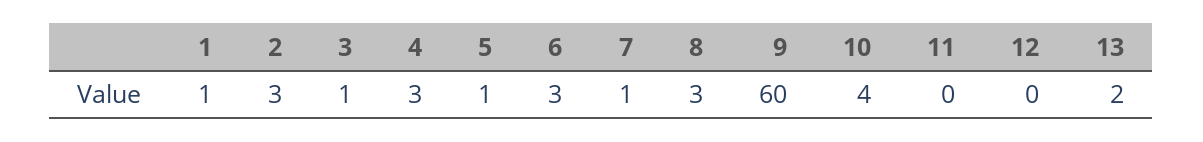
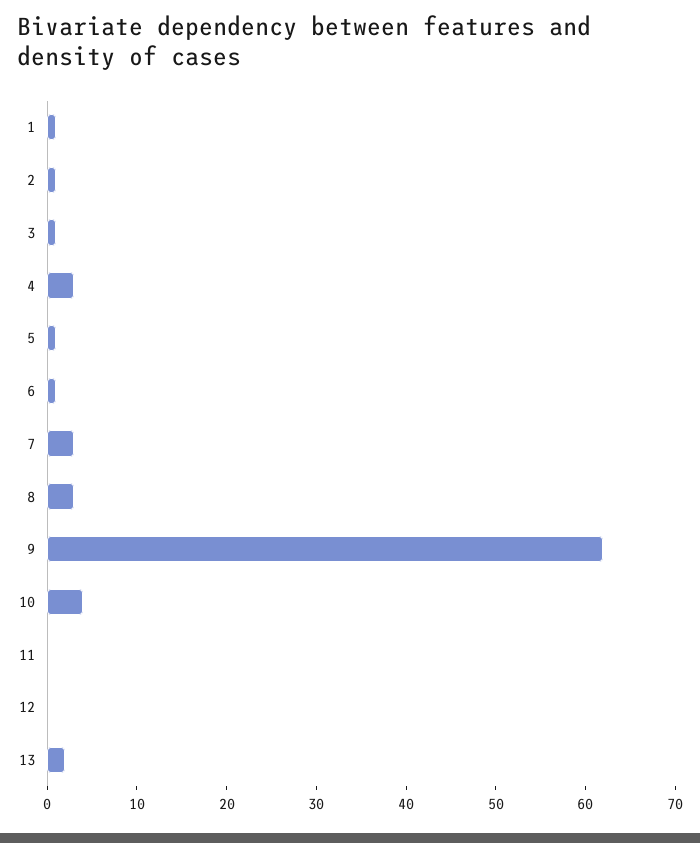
2: 3 -> 1
6: 3 -> 1
7: 1 -> 3
9: 60 -> 62

